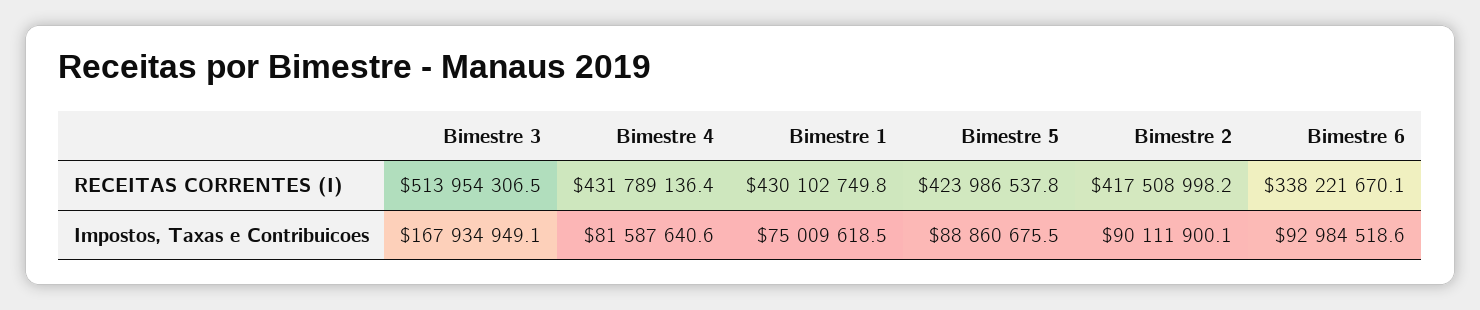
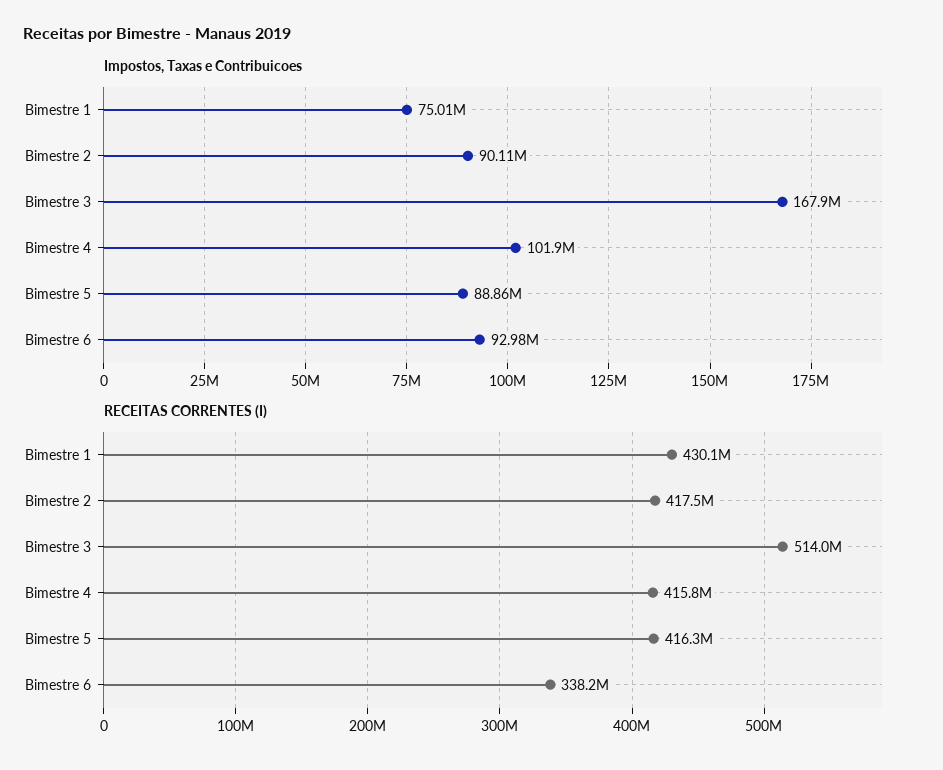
RECEITAS CORRENTES (I), Bimestre 4: 431789136.4 -> 415800000
RECEITAS CORRENTES (I), Bimestre 5: 423986537.8 -> 416300000
Impostos, Taxas e Contribuicoes, Bimestre 4: 81587640.6 -> 101900000

